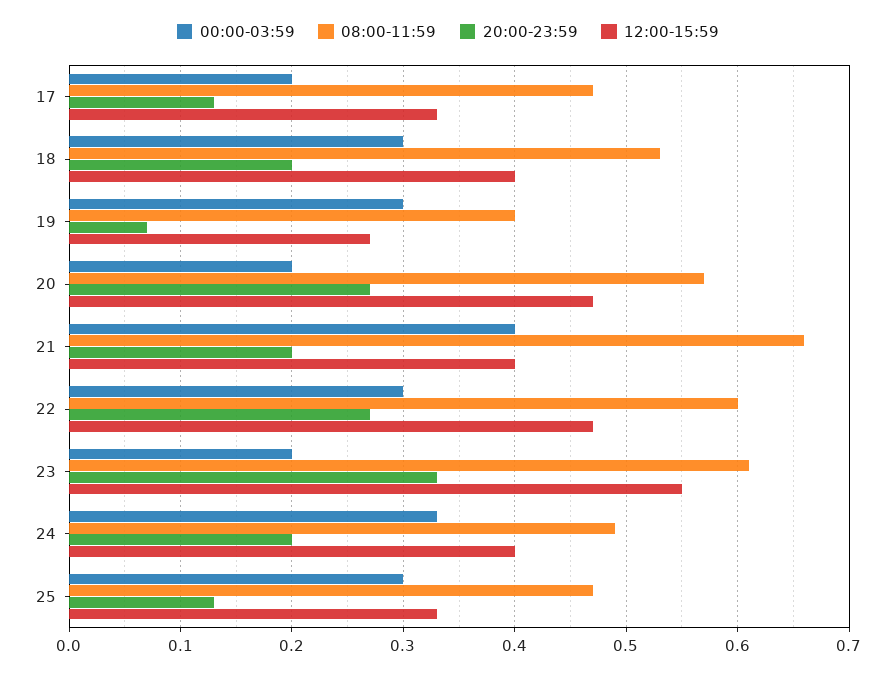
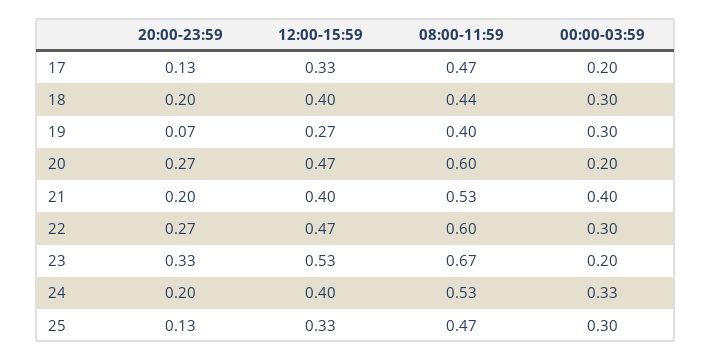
08:00-11:59, 18: 0.53 -> 0.44
08:00-11:59, 20: 0.57 -> 0.6
08:00-11:59, 21: 0.66 -> 0.53
08:00-11:59, 23: 0.61 -> 0.67
12:00-15:59, 23: 0.55 -> 0.53
08:00-11:59, 24: 0.49 -> 0.53

